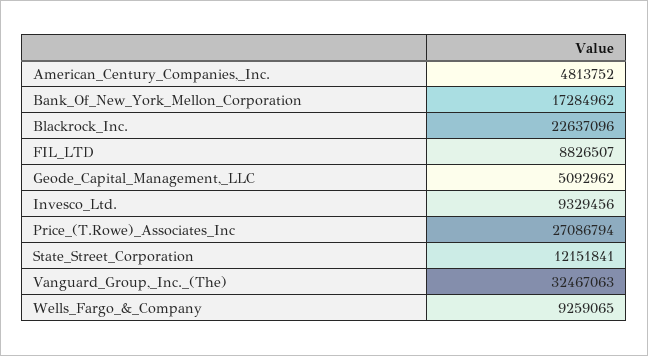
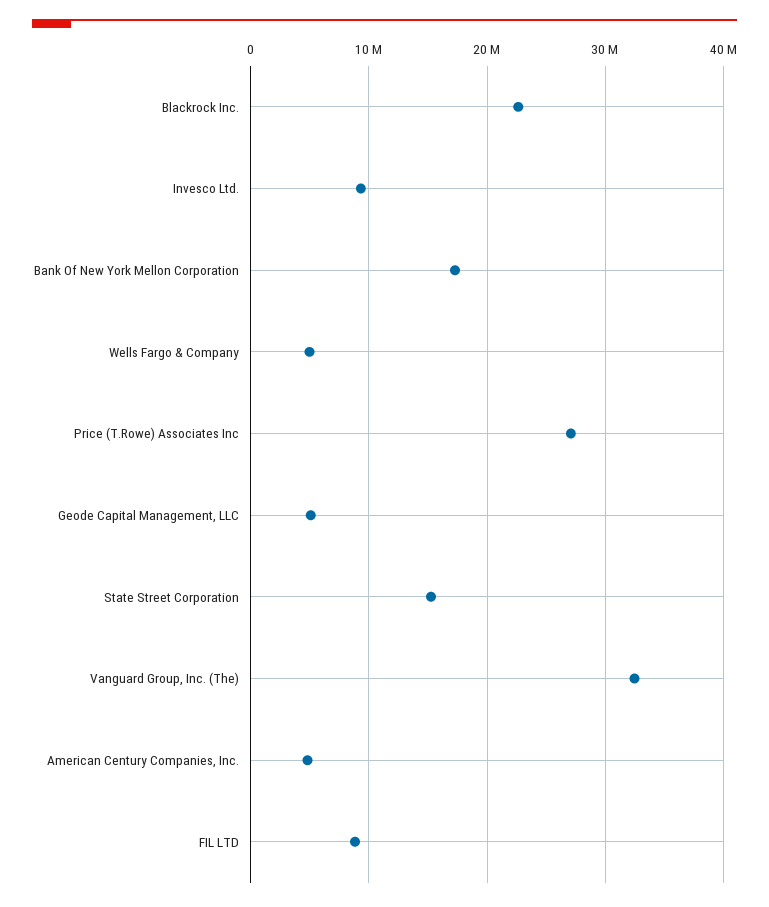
State_Street_Corporation: 12151841 -> 15000000
Wells_Fargo_&_Company: 9259065 -> 5000000

